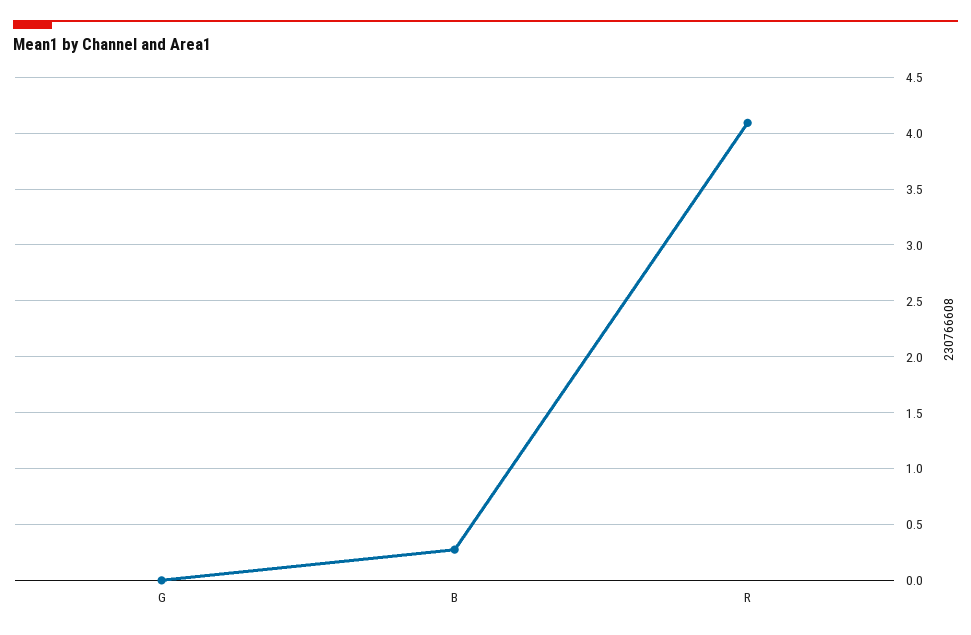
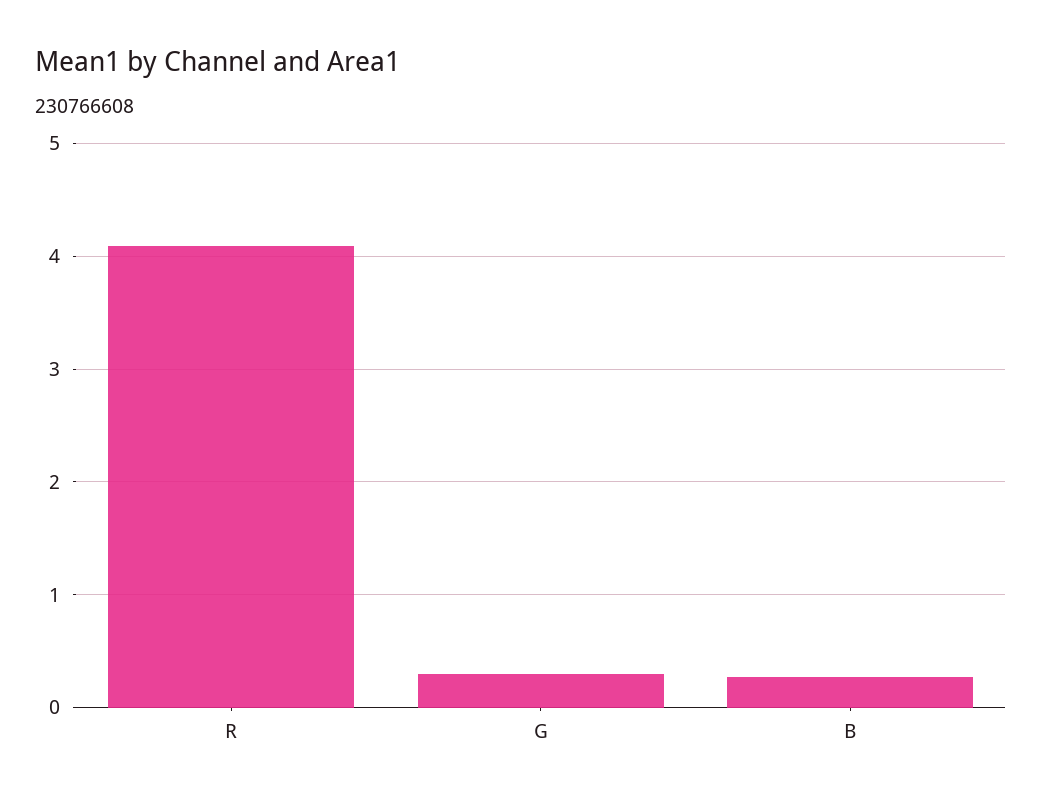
G: 0 -> 0.3

